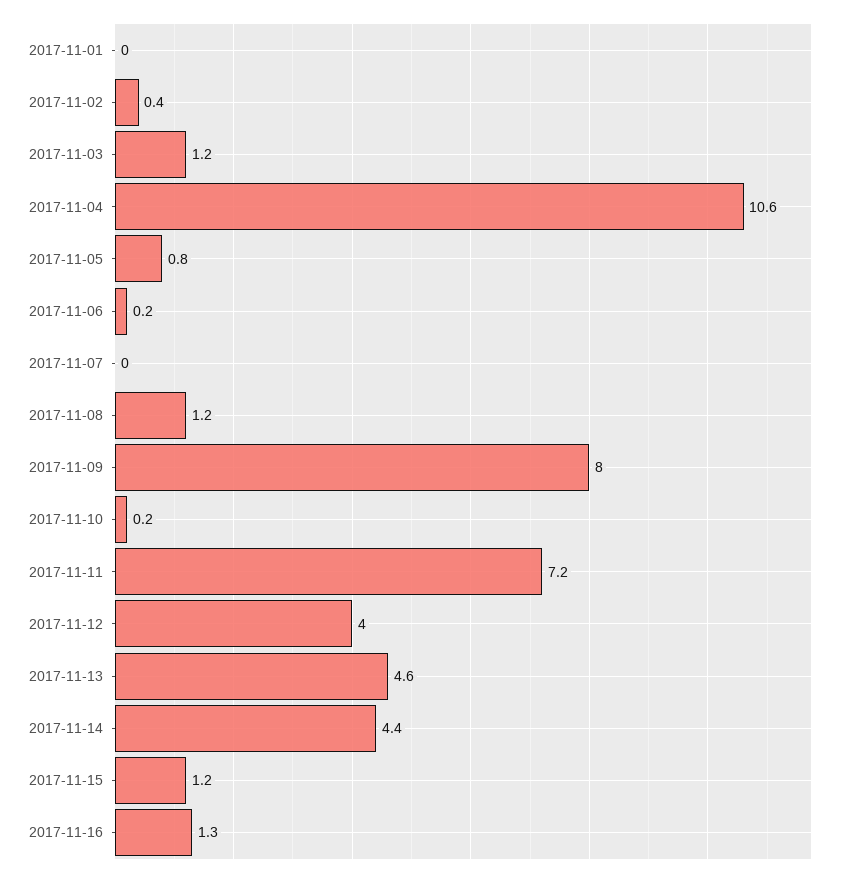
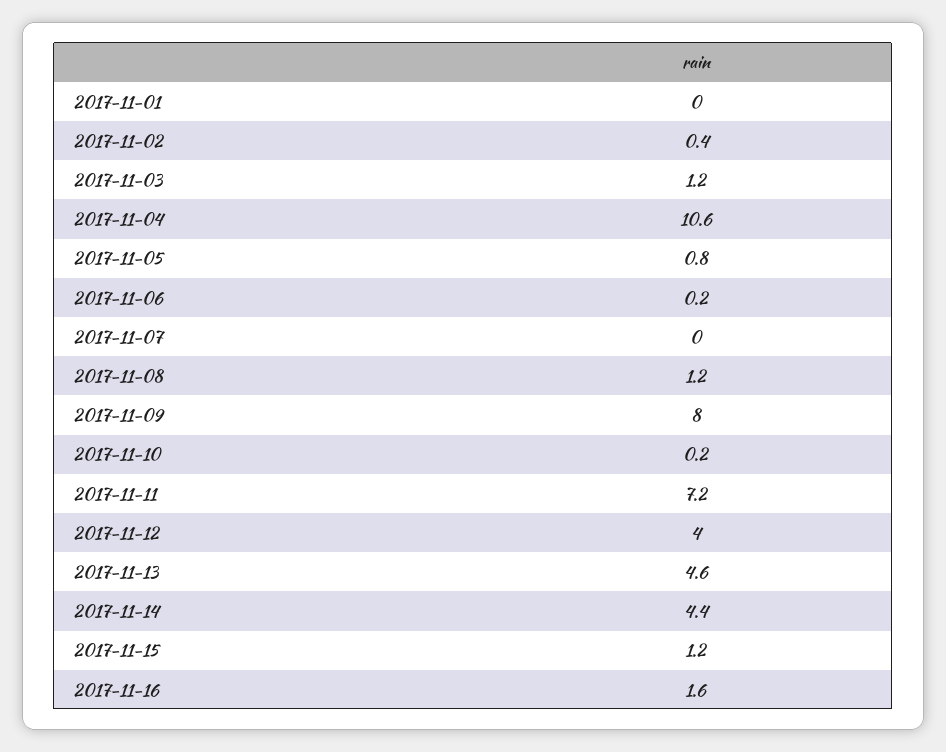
2017-11-16: 1.3 -> 1.6

